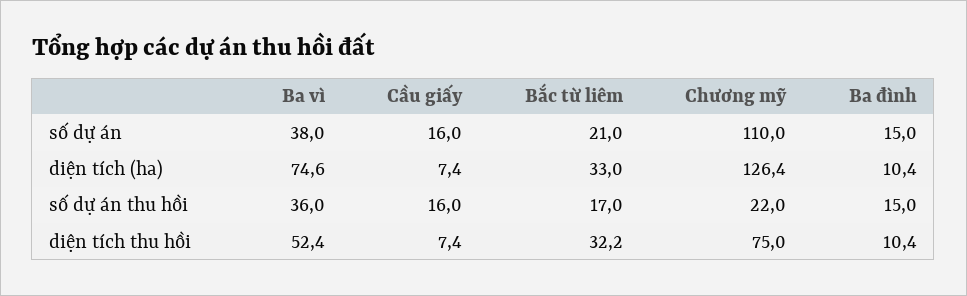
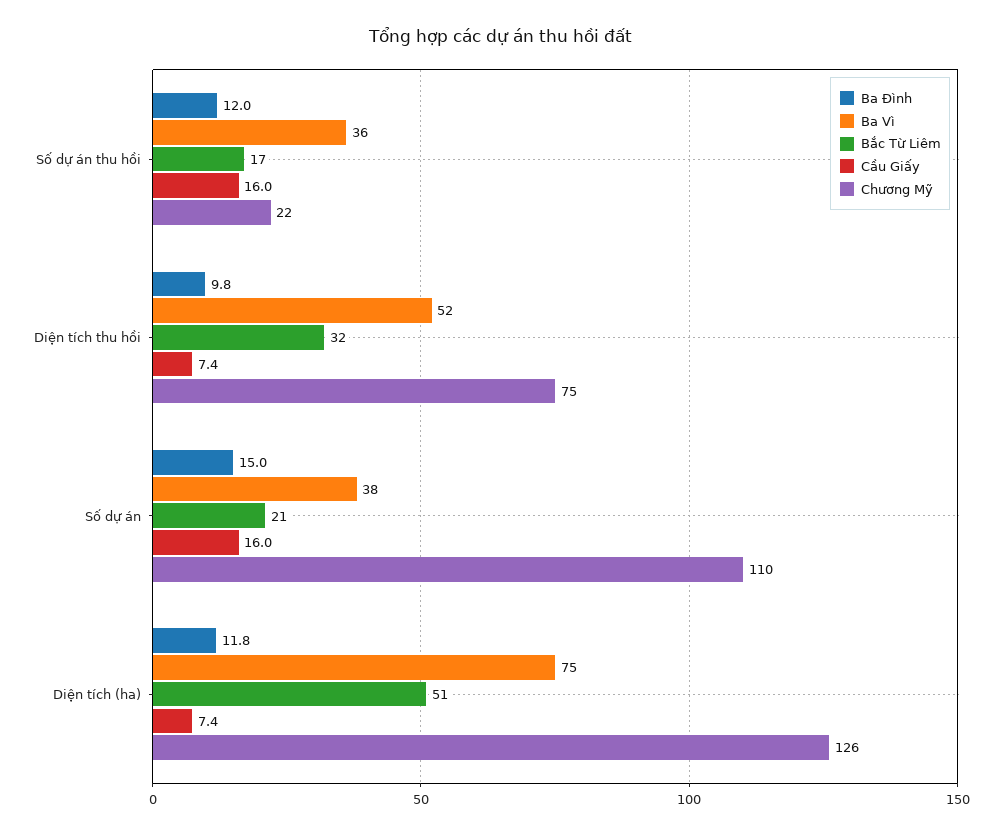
Bắc từ liêm, diện tích (ha): 33 -> 51
Ba đình, diện tích (ha): 10.4 -> 11.8
Ba đình, số dự án thu hồi: 15 -> 12
Ba đình, diện tích thu hồi: 10.4 -> 9.8

